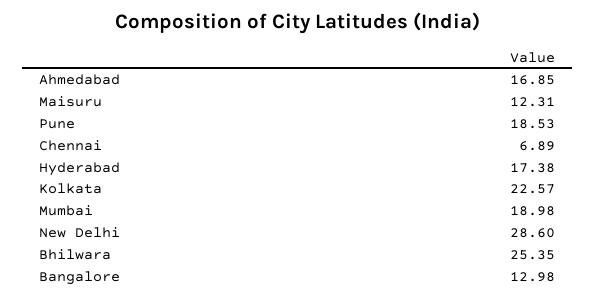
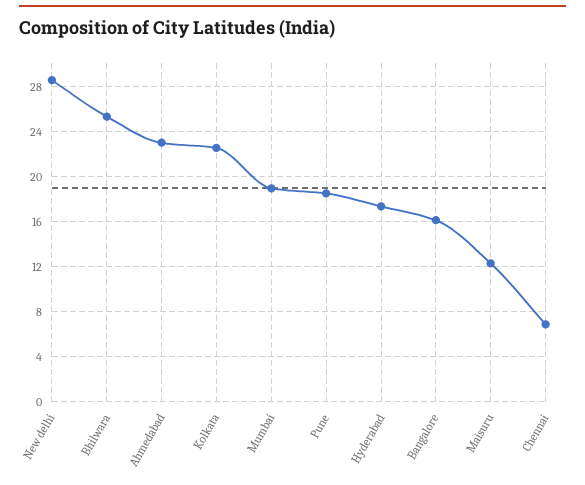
Ahmedabad: 16.85 -> 23
Bangalore: 12.98 -> 16

